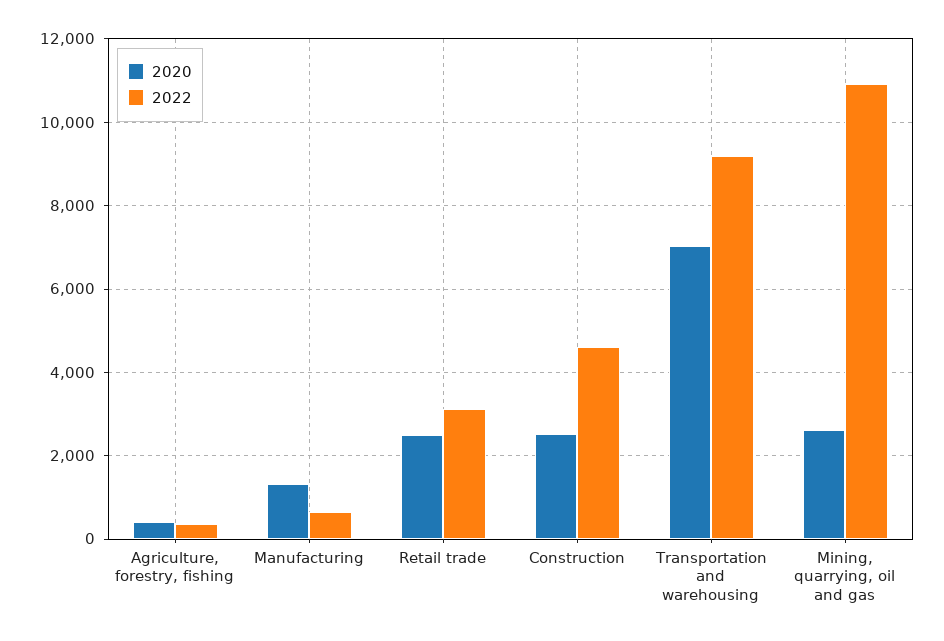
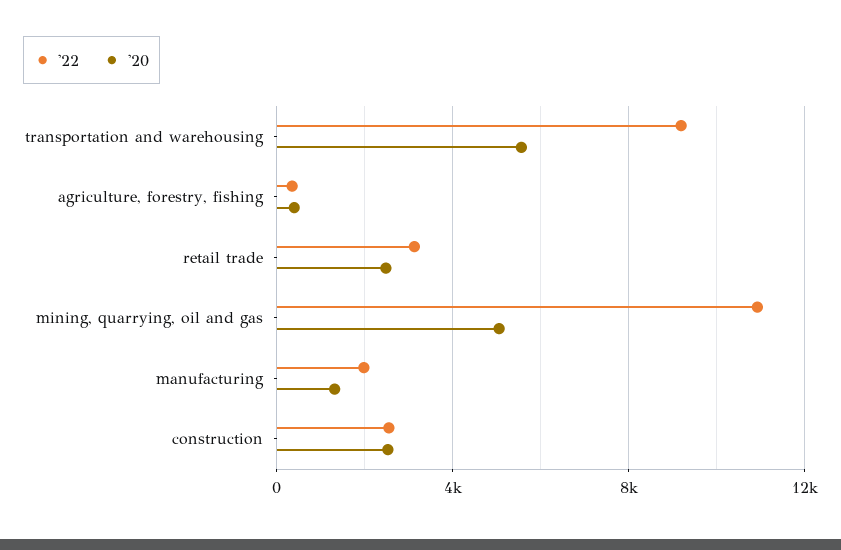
2022, Manufacturing: 600 -> 2000
2022, Construction: 4600 -> 2500
2020, Transportation and warehousing: 7000 -> 5500
2020, Mining, quarrying, oil and gas: 2600 -> 5000

